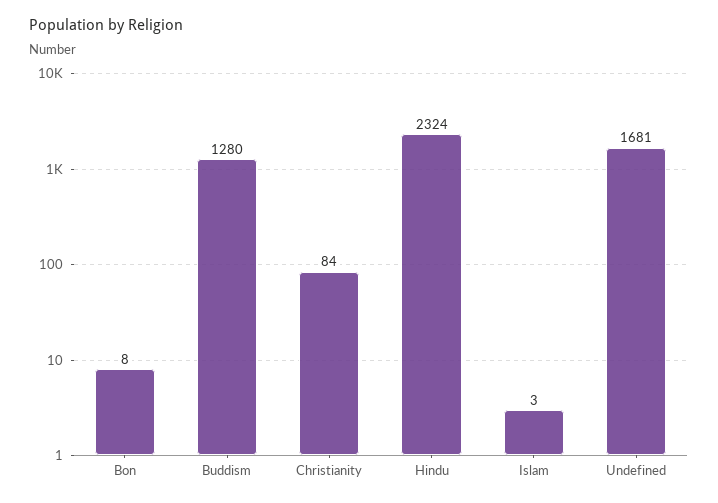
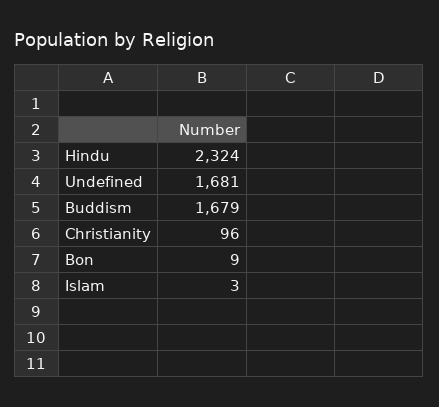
Bon: 8 -> 9
Buddism: 1280 -> 1679
Christianity: 84 -> 96

